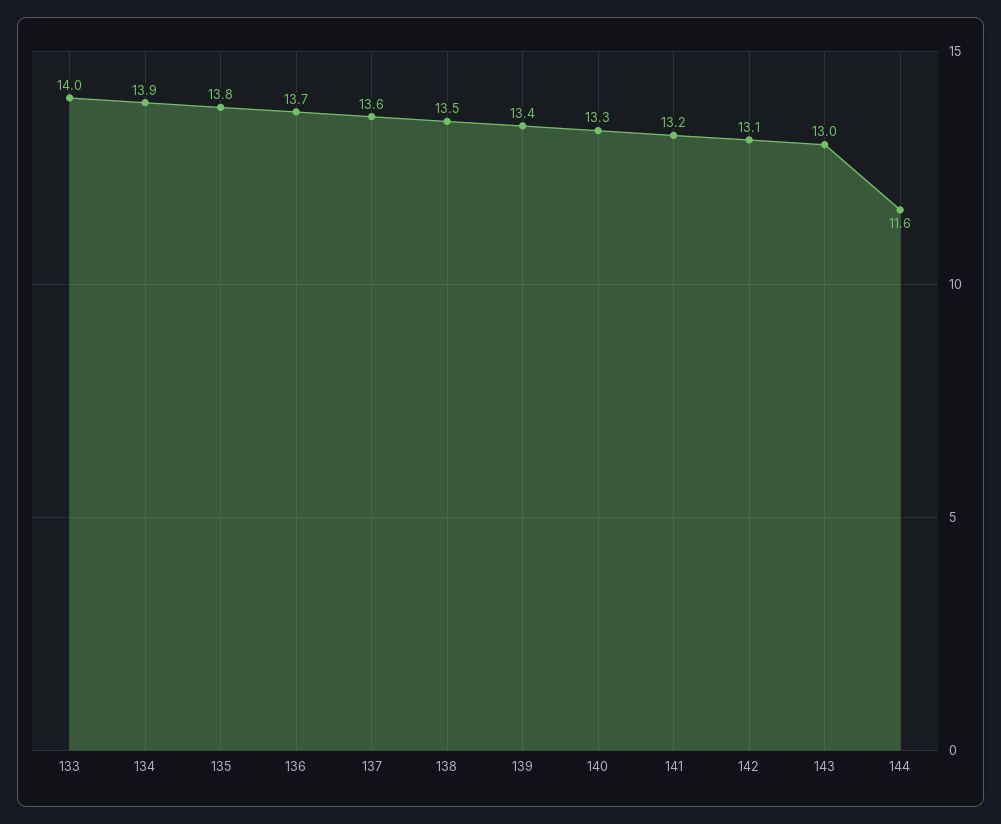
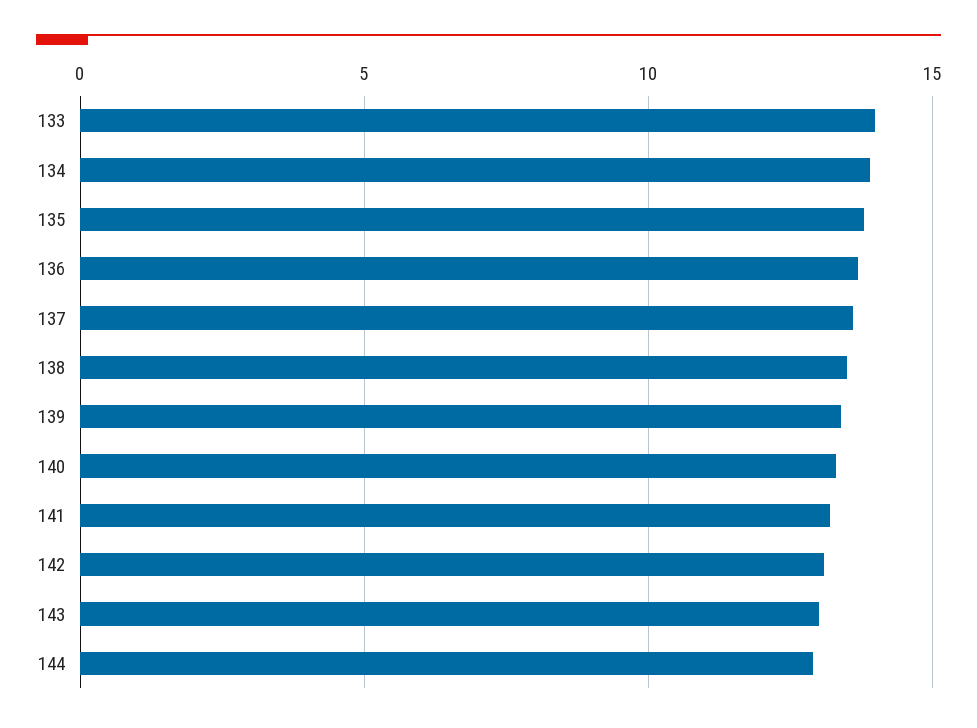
144: 11.6 -> 13

